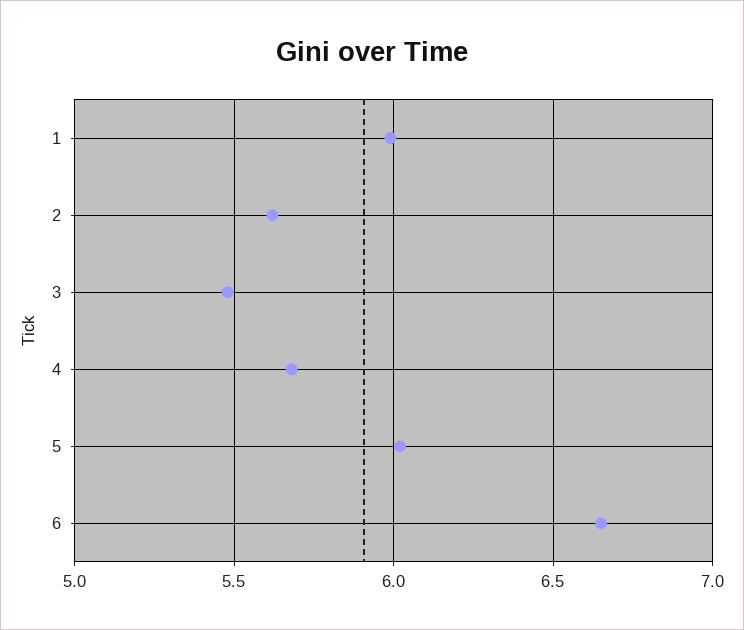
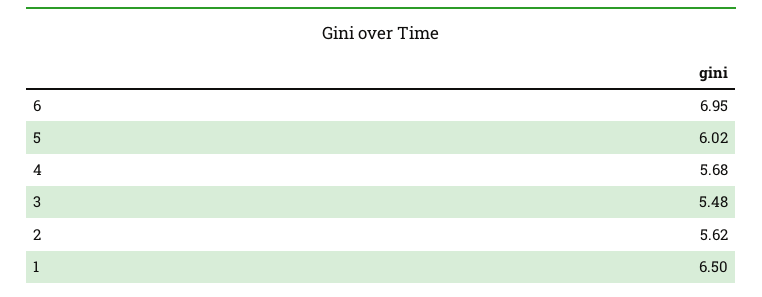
1: 6 -> 6.5
6: 6.65 -> 6.95

